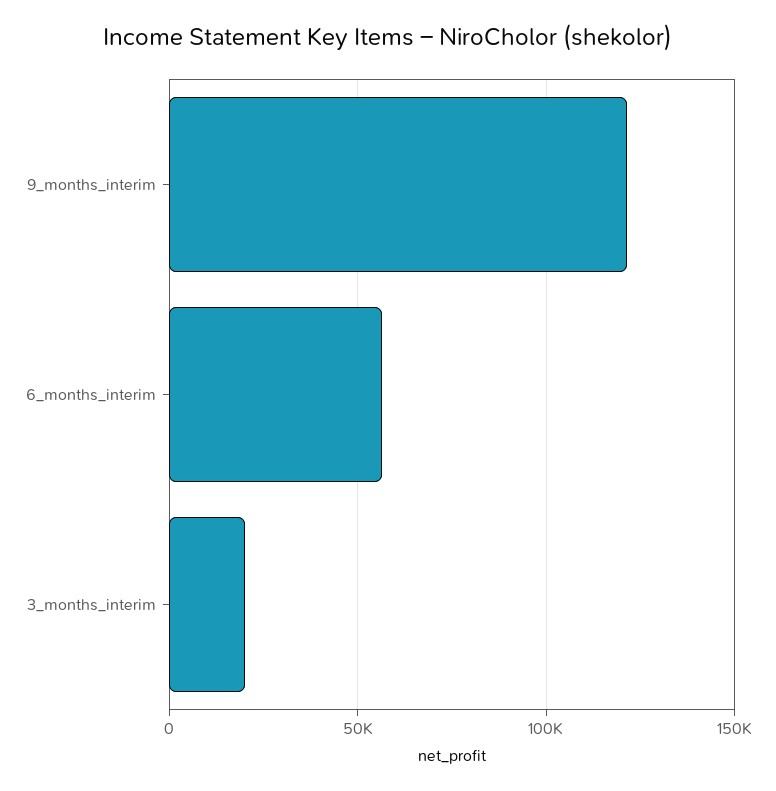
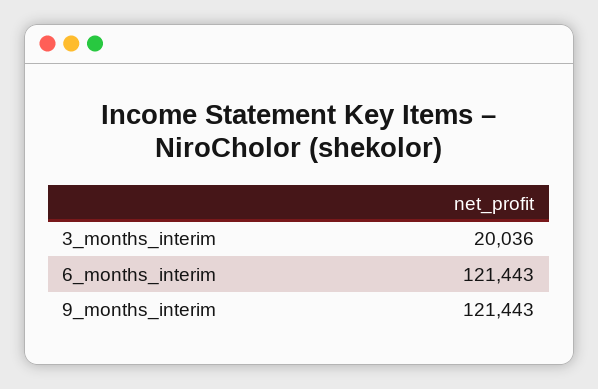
6_months_interim: 55000 -> 121443

